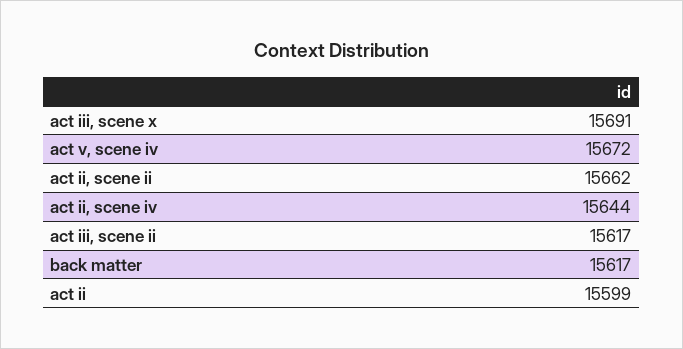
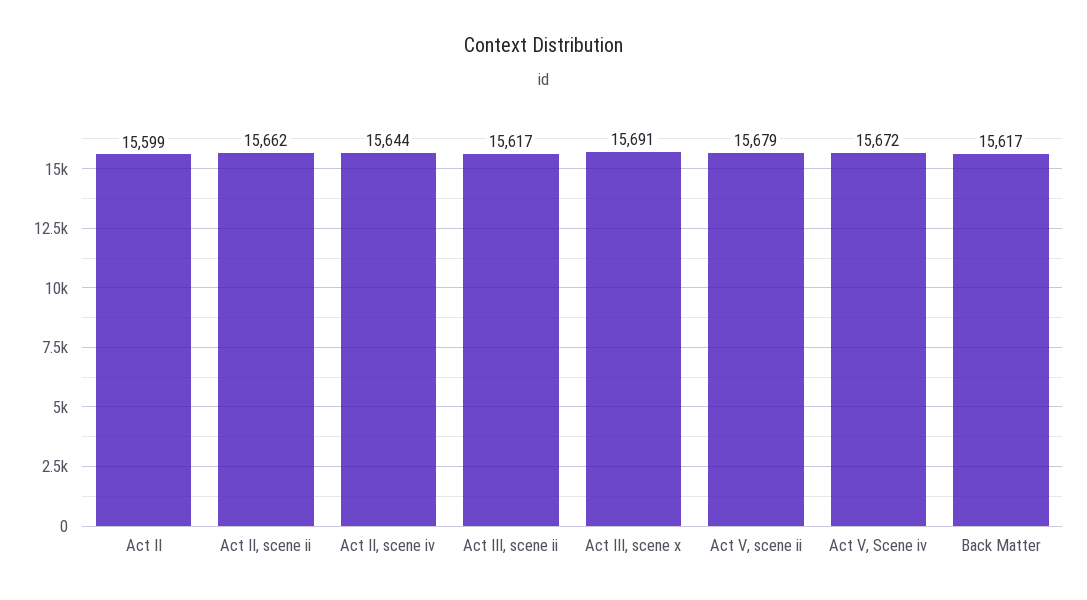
Act V, scene ii: none -> 15679

